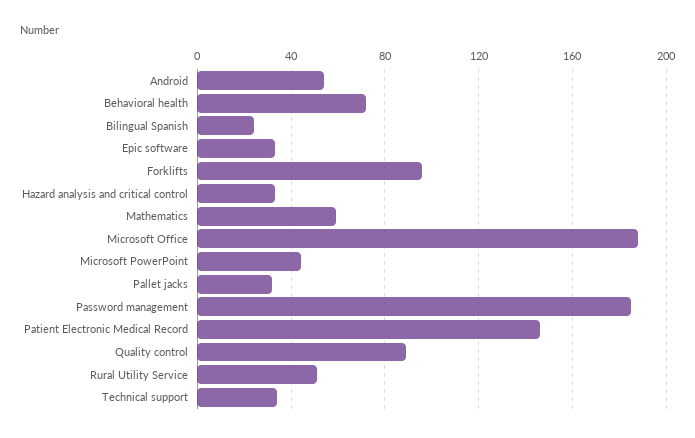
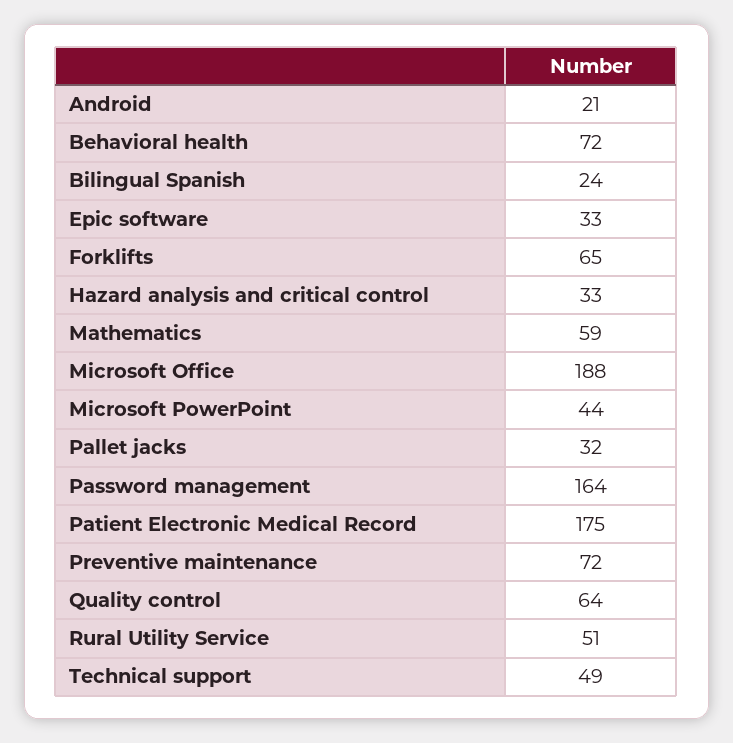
Android: 55 -> 21
Forklifts: 95 -> 65
Password management: 185 -> 164
Patient Electronic Medical Record: 145 -> 175
Quality control: 90 -> 64
Technical support: 35 -> 49
Preventive maintenance: none -> 72

